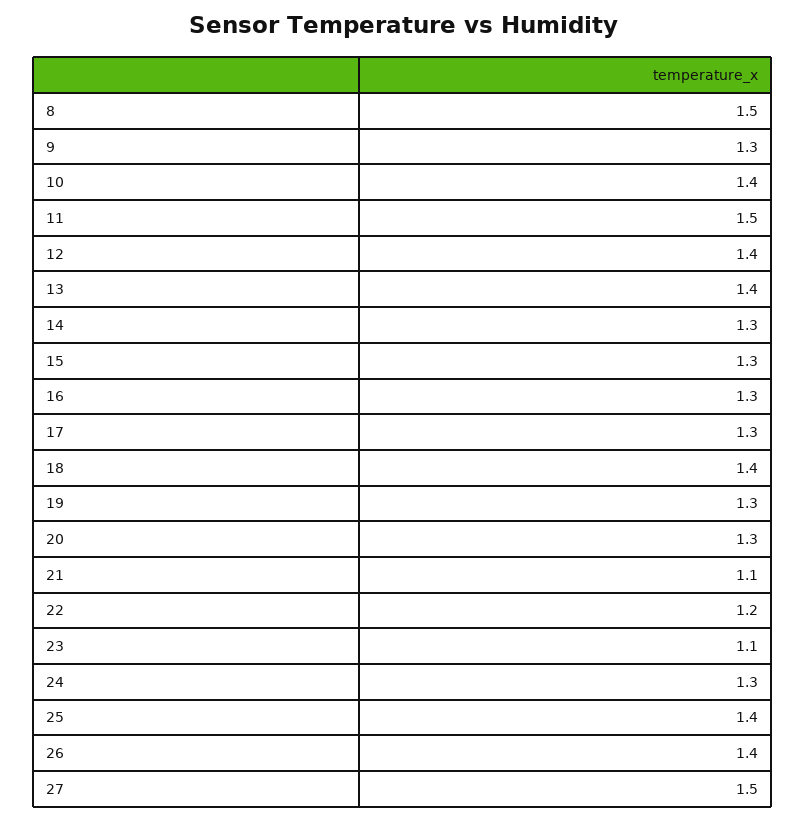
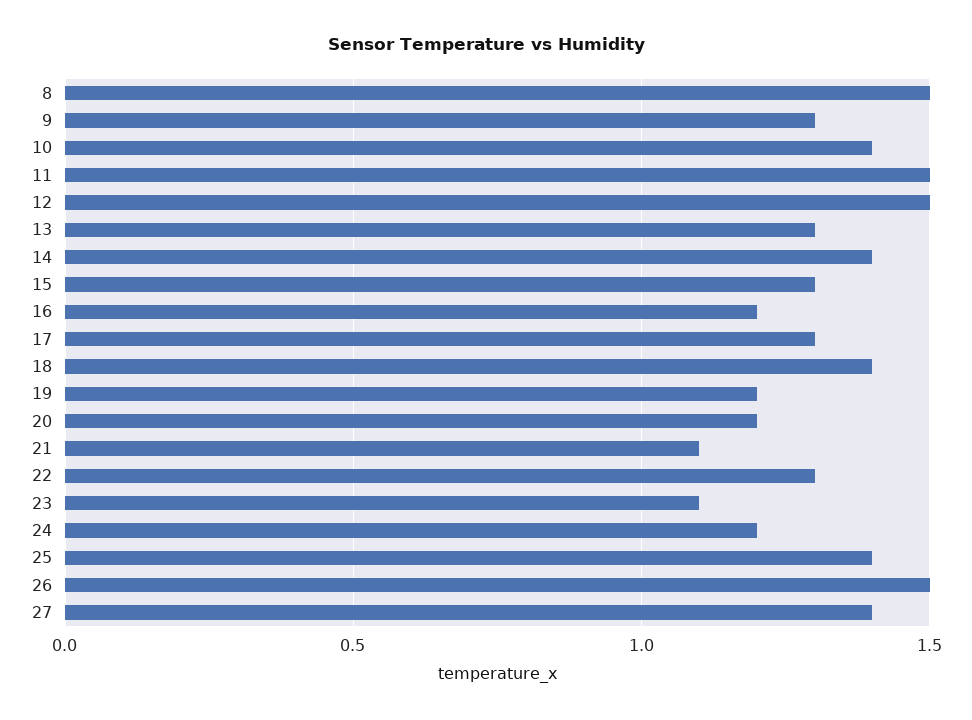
12: 1.4 -> 1.5
13: 1.4 -> 1.3
14: 1.3 -> 1.4
16: 1.3 -> 1.2
19: 1.3 -> 1.2
20: 1.3 -> 1.2
22: 1.2 -> 1.3
24: 1.3 -> 1.2
26: 1.4 -> 1.5
27: 1.5 -> 1.4

